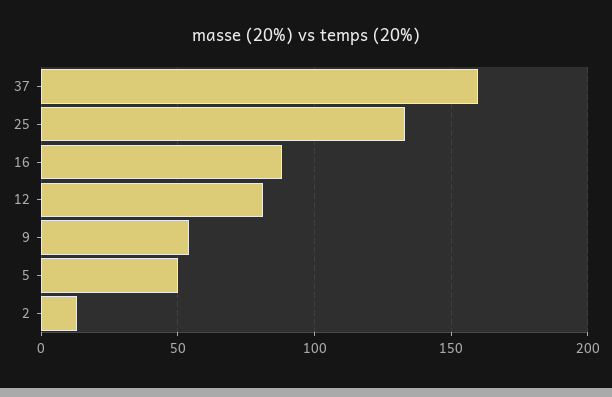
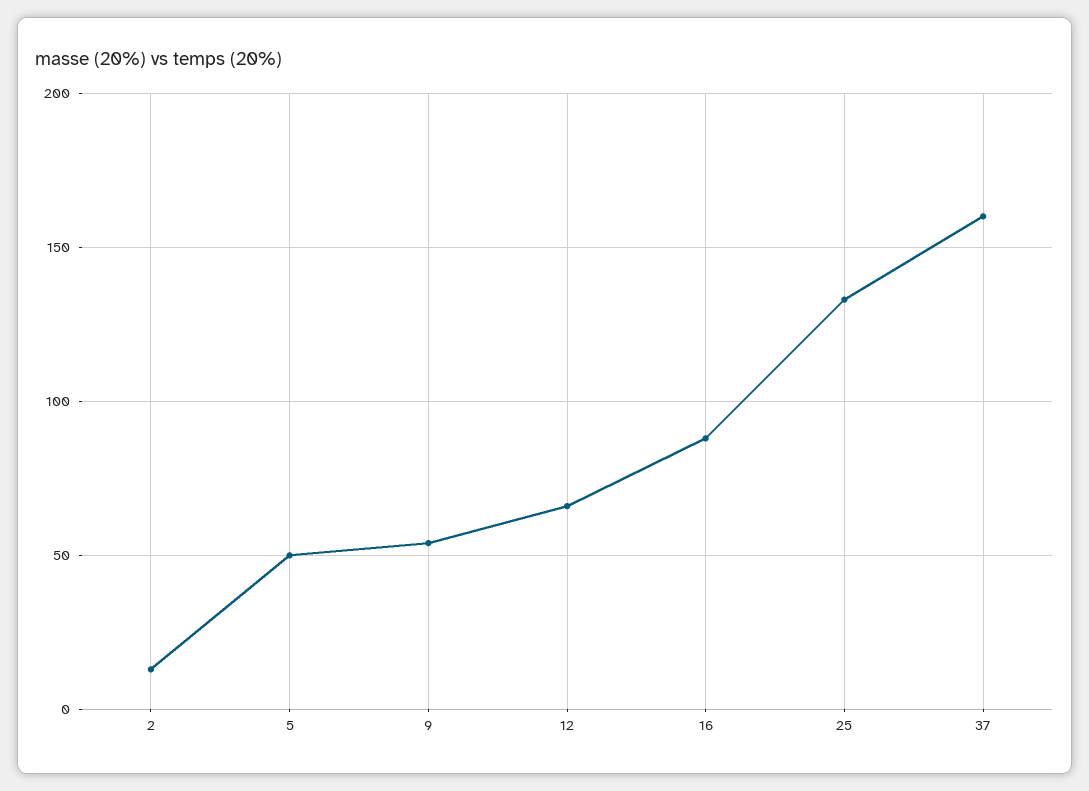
12: 80 -> 65

